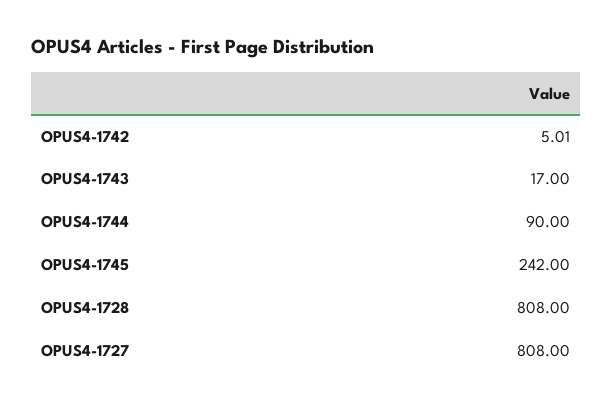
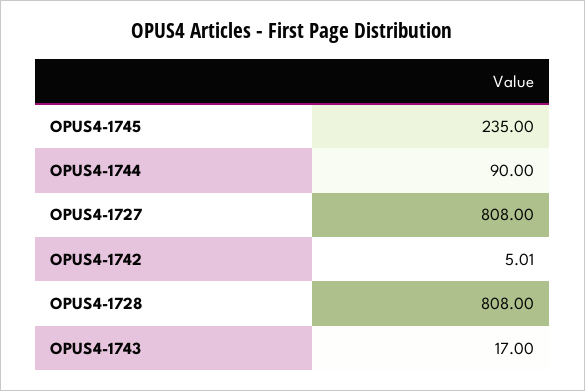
OPUS4-1745: 242 -> 235

